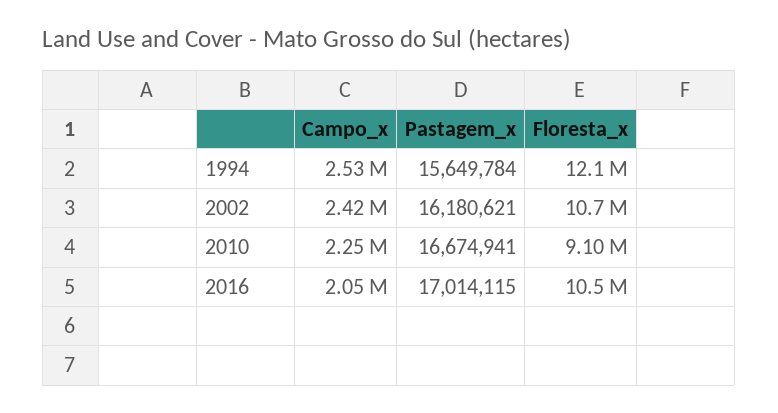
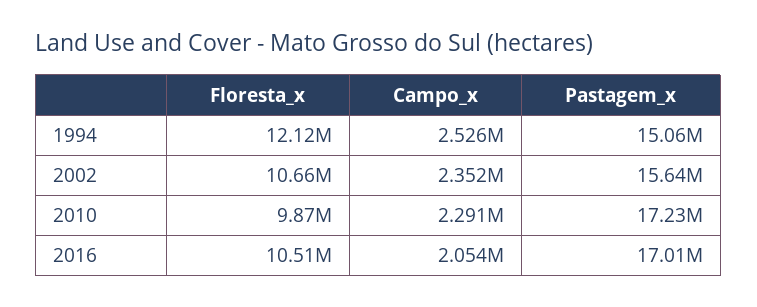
Pastagem_x, 1994: 15649784 -> 15060000
Campo_x, 2002: 2420000 -> 2352000
Pastagem_x, 2002: 16180621 -> 15640000
Campo_x, 2010: 2250000 -> 2291000
Pastagem_x, 2010: 16674941 -> 17230000
Floresta_x, 2010: 9100000 -> 9870000

